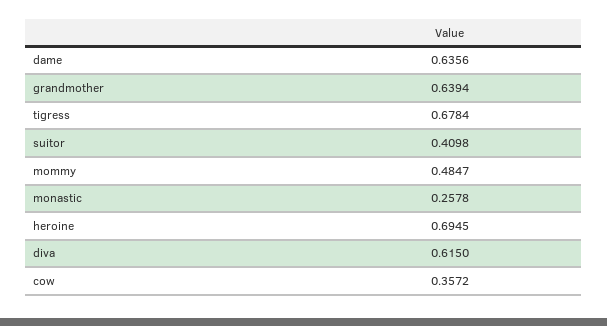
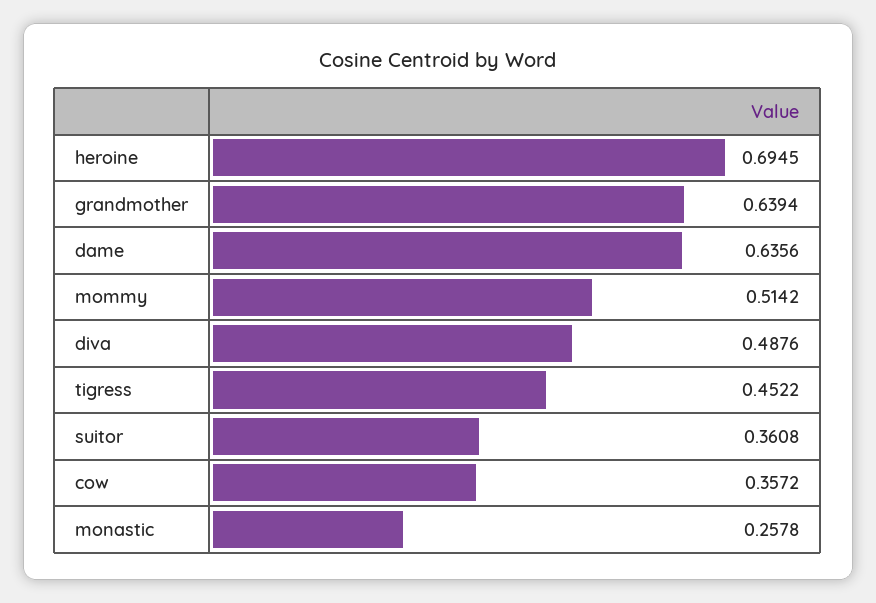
tigress: 0.6784 -> 0.4522
suitor: 0.4098 -> 0.3608
mommy: 0.4847 -> 0.5142
diva: 0.615 -> 0.4876

